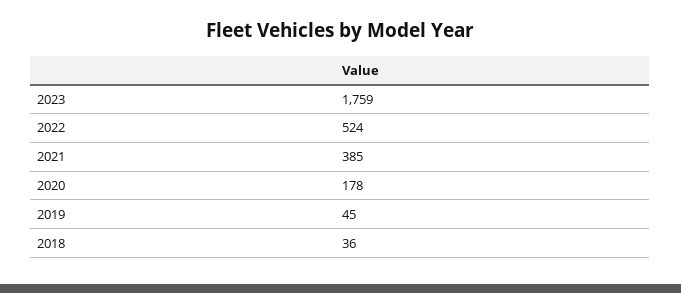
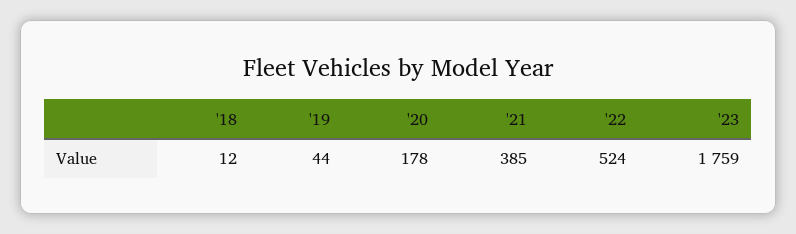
2019: 45 -> 44
2018: 36 -> 12

